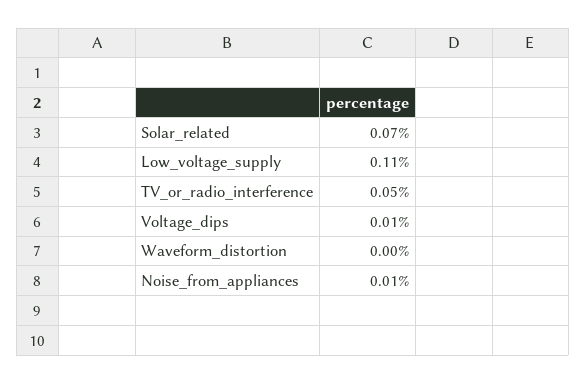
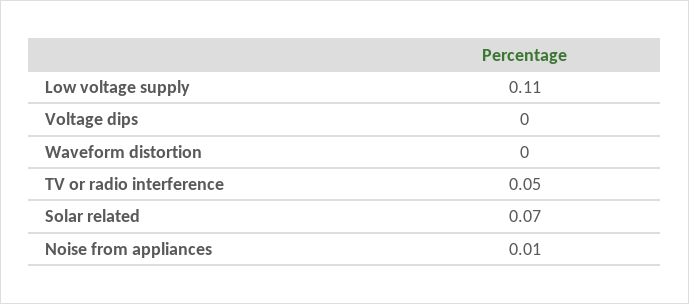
Voltage_dips: 0.01 -> 0

